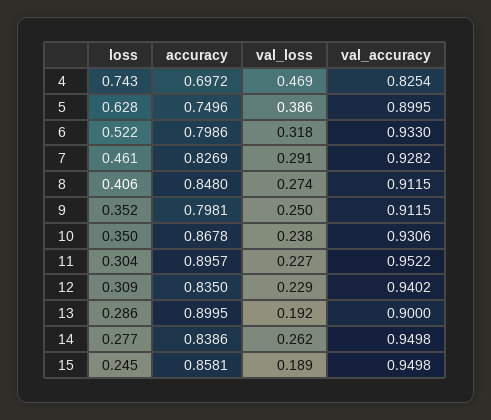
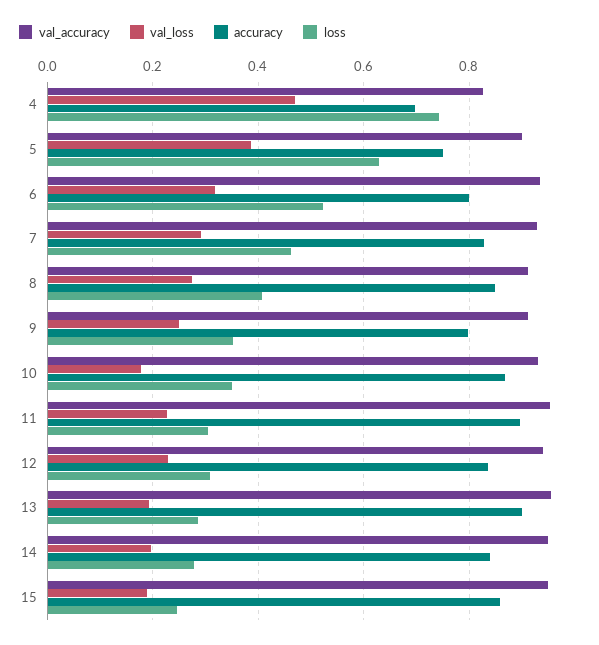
val_loss, 10: 0.238 -> 0.18
val_accuracy, 13: 0.9 -> 0.96
val_loss, 14: 0.262 -> 0.2

